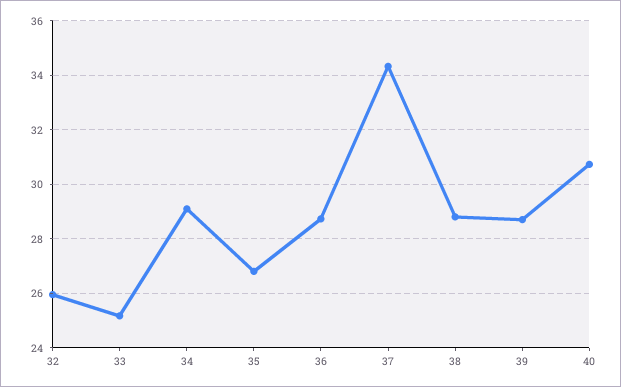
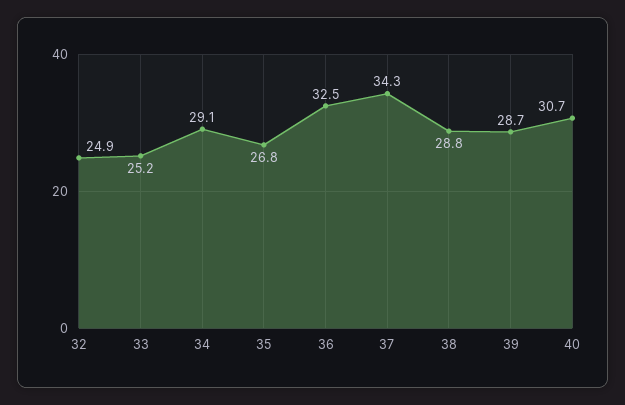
32: 26 -> 24.9
36: 28.75 -> 32.5

